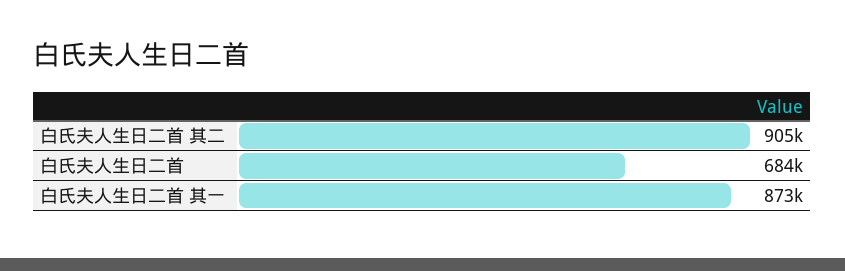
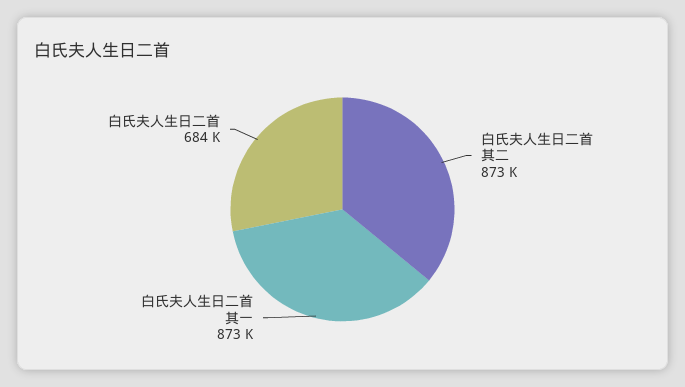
白氏夫人生日二首 其二: 905000 -> 873000

